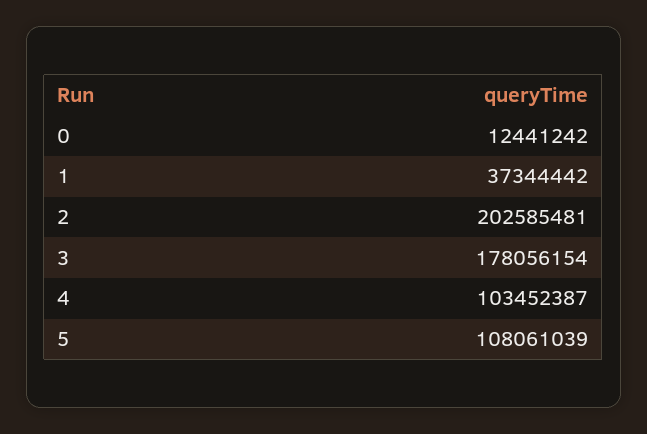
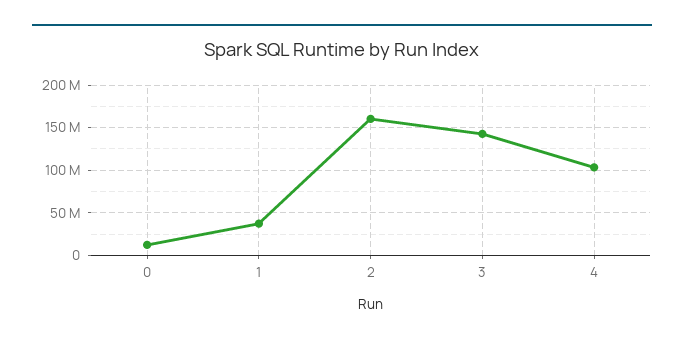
2: 202585481 -> 160000000
3: 178056154 -> 140000000
5: 108061039 -> none

